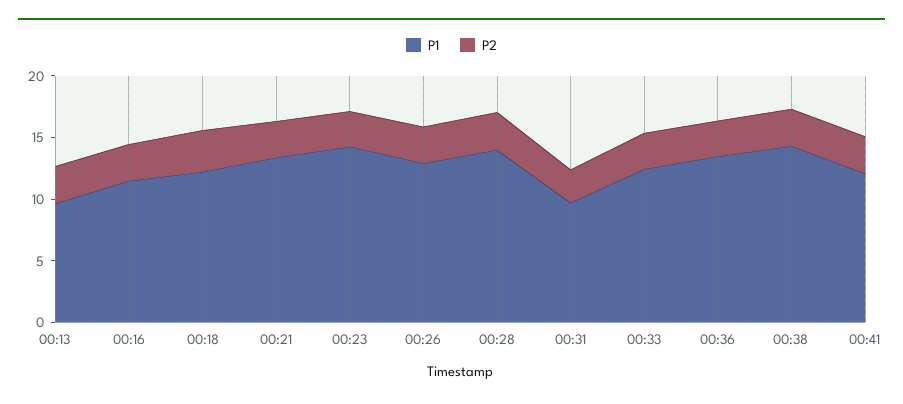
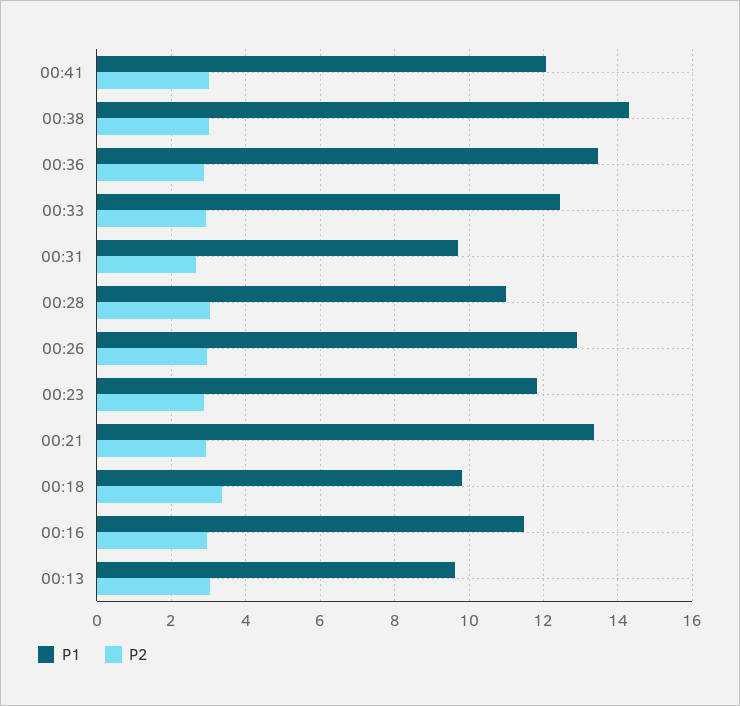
P1, 00:18: 12 -> 9.8
P1, 00:23: 14 -> 11.8
P1, 00:28: 14 -> 11

